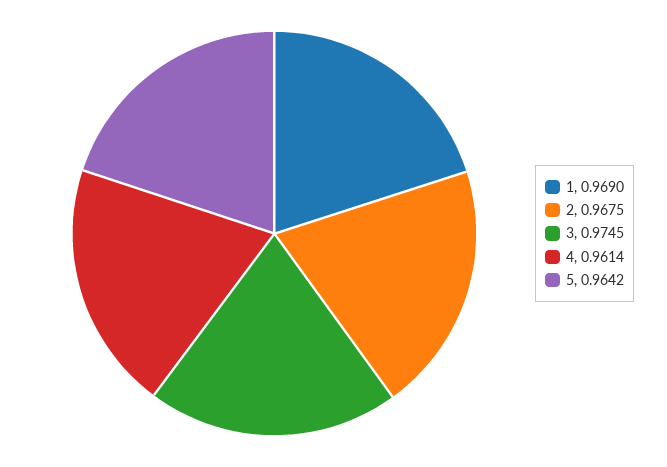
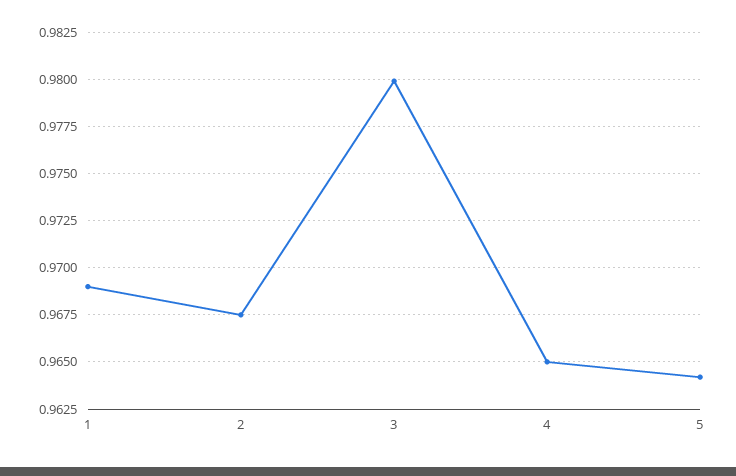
3: 0.9745 -> 0.98
4: 0.9614 -> 0.965

